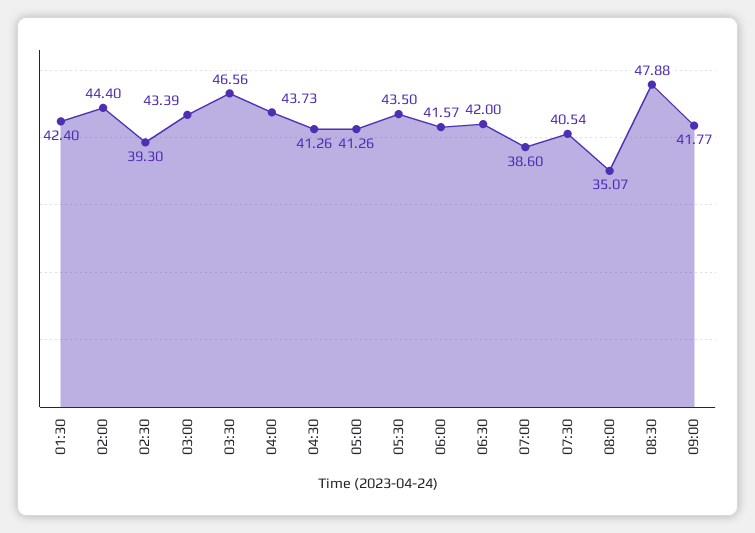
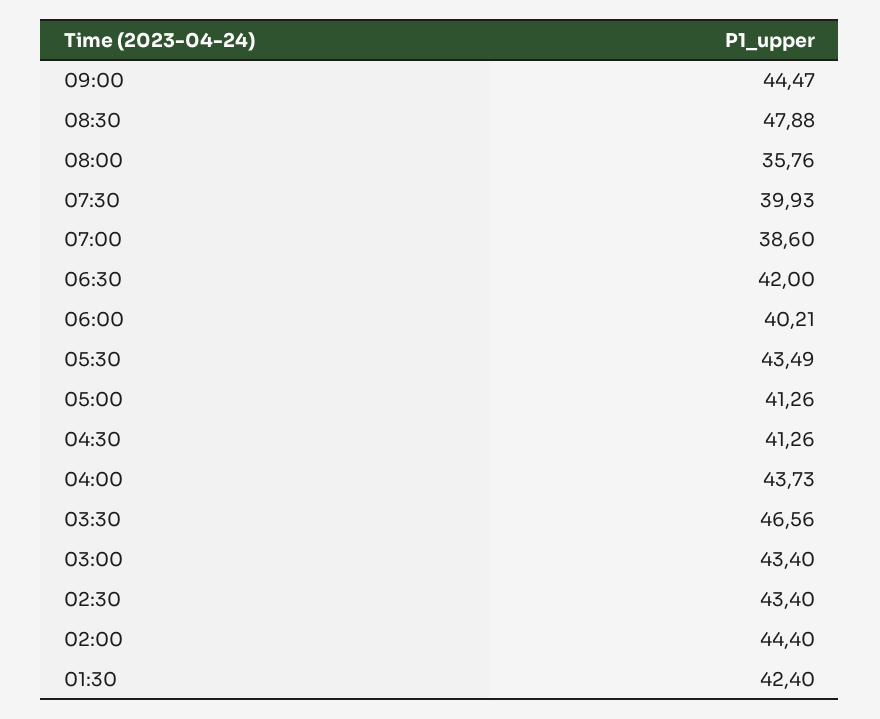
02:30: 39.3 -> 43.4
03:00: 43.39 -> 43.4
05:30: 43.5 -> 43.49
06:00: 41.57 -> 40.21
07:30: 40.54 -> 39.93
08:00: 35.07 -> 35.76
09:00: 41.77 -> 44.47

